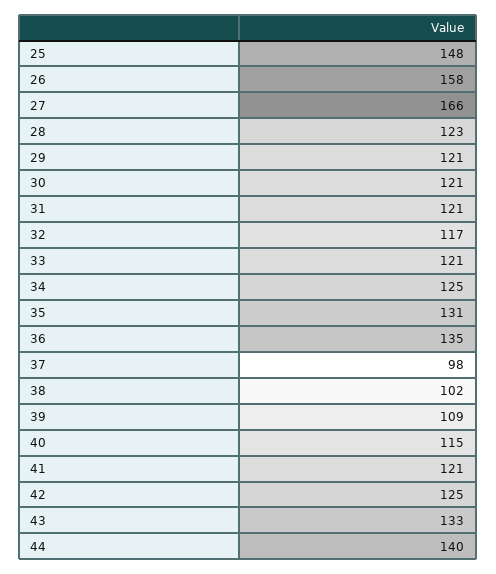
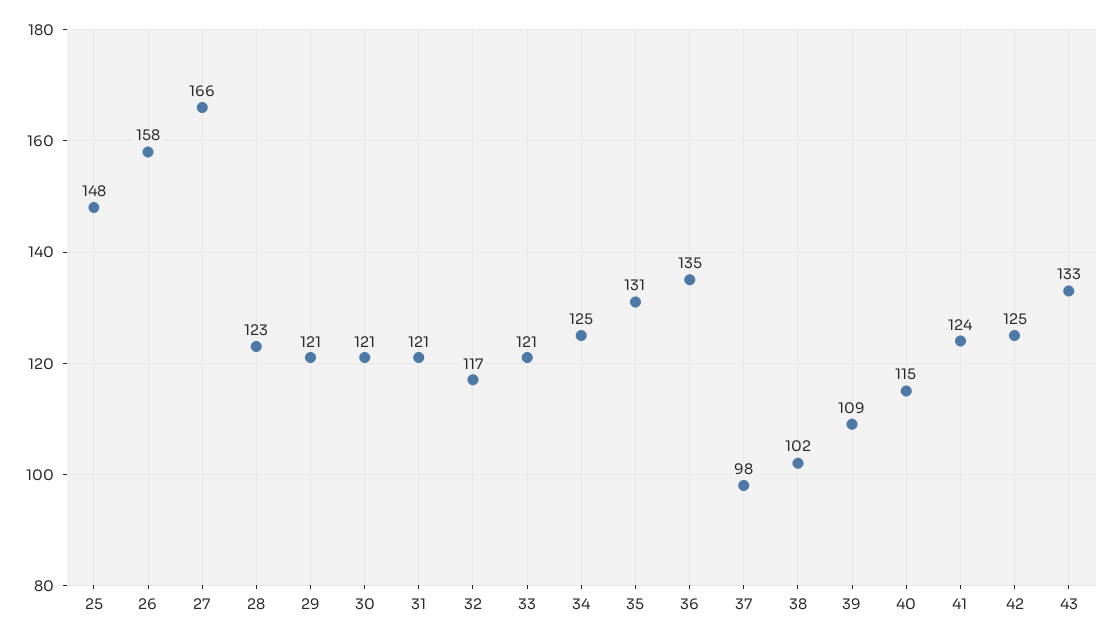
41: 121 -> 124
44: 140 -> none

